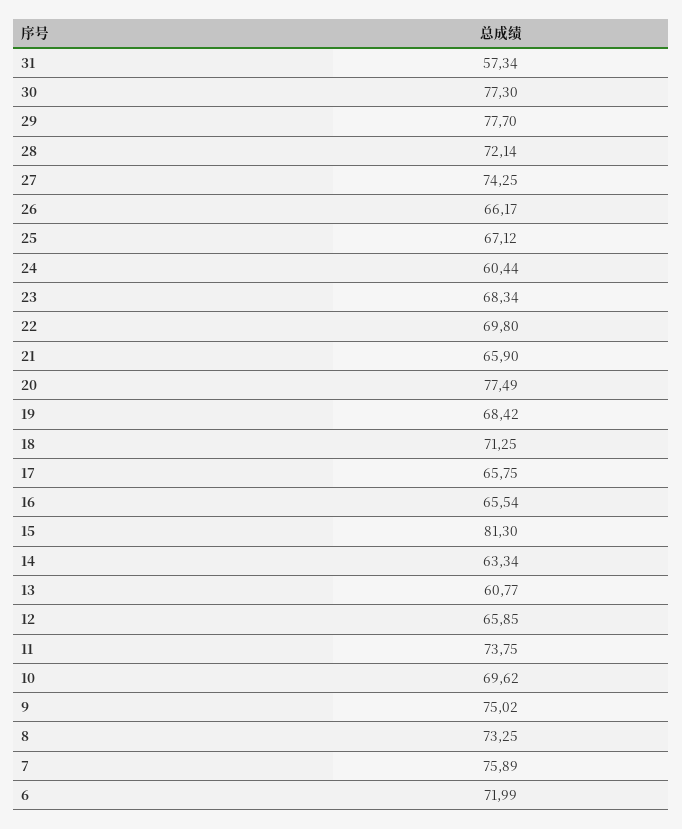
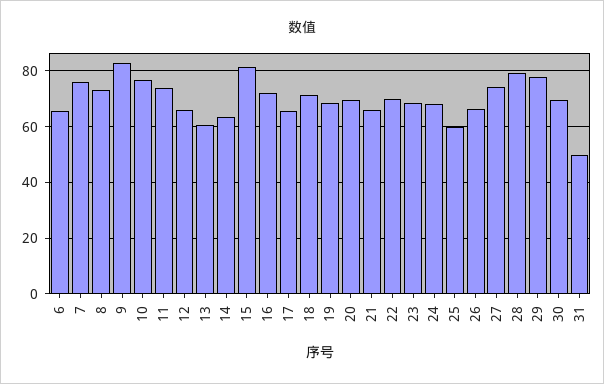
31: 57.34 -> 50
30: 77.3 -> 70
28: 72.14 -> 80
25: 67.12 -> 60
24: 60.44 -> 67.5
20: 77.49 -> 70
16: 65.54 -> 72.5
10: 69.62 -> 77.5
9: 75.02 -> 82.5
6: 71.99 -> 65

